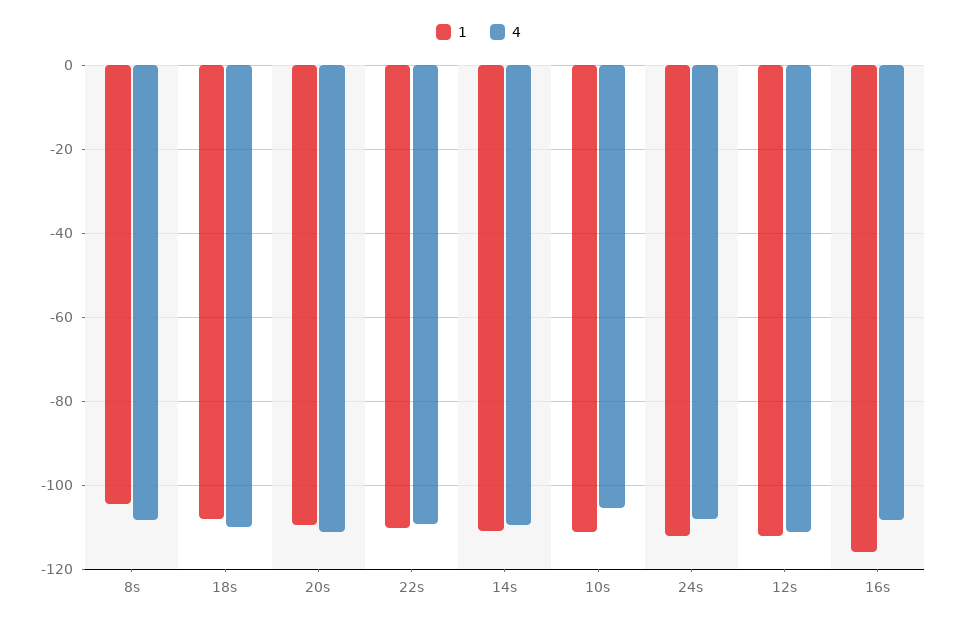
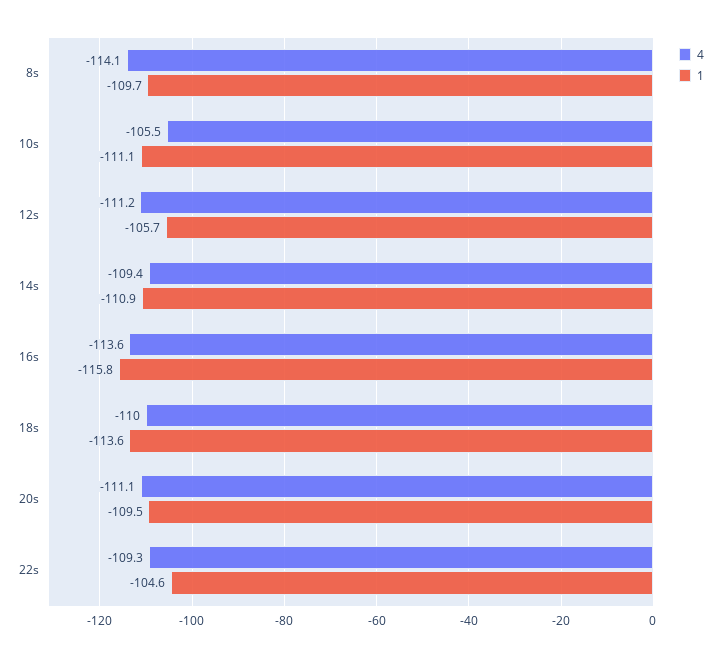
1, 8s: -104 -> -109.7
4, 8s: -108 -> -114.1
1, 18s: -108 -> -113.6
1, 22s: -110 -> -104.6
1, 24s: -112 -> none
4, 24s: -108 -> none
1, 12s: -112 -> -105.7
4, 16s: -108 -> -113.6

